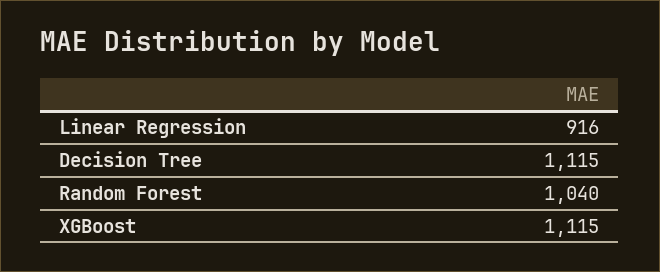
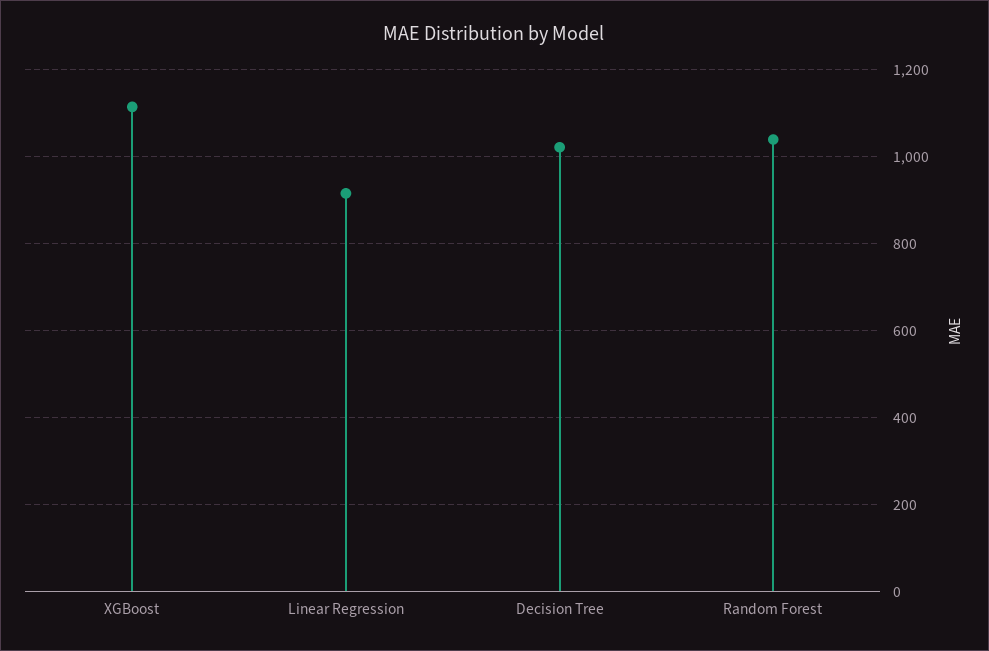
Decision Tree: 1115 -> 1020

